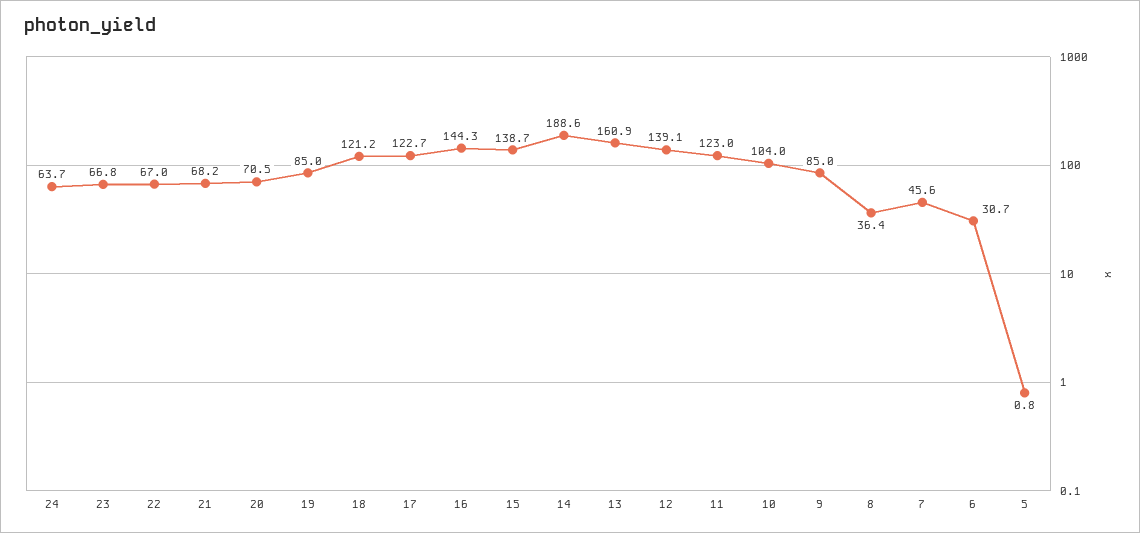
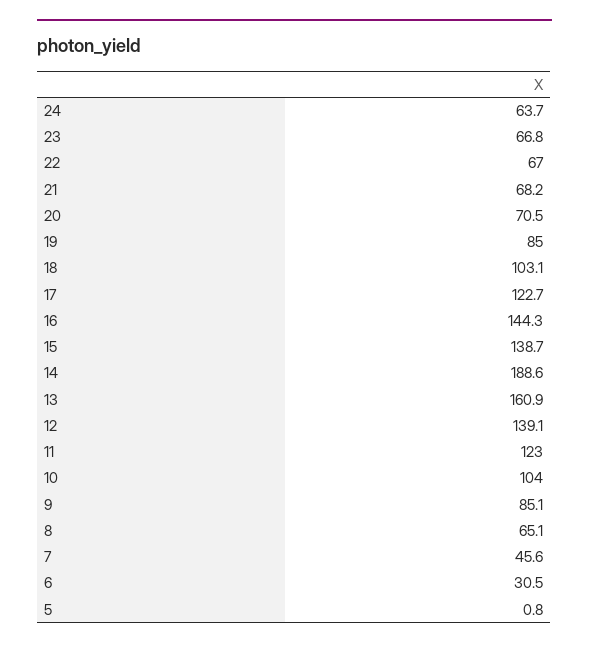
18: 121.2 -> 103.1
9: 85 -> 85.1
8: 36.4 -> 65.1
6: 30.7 -> 30.5

